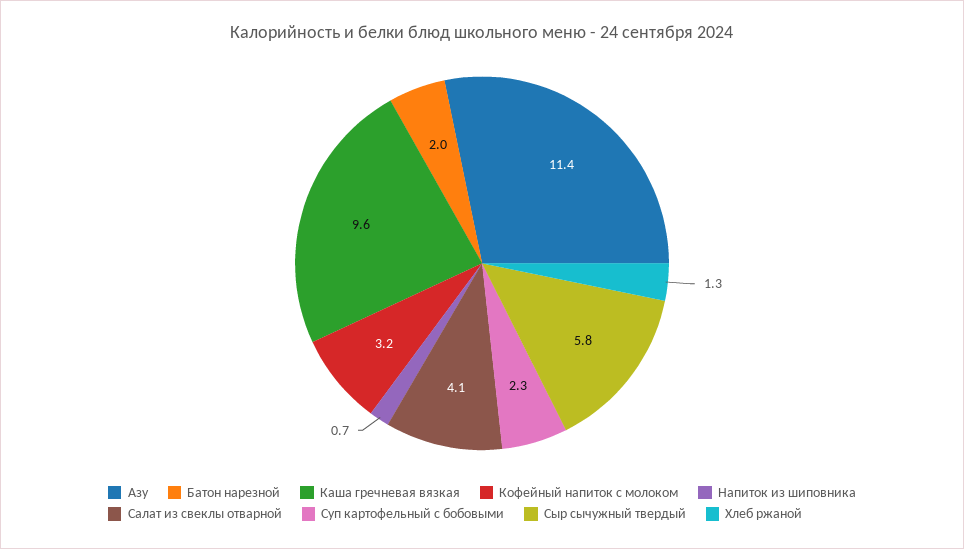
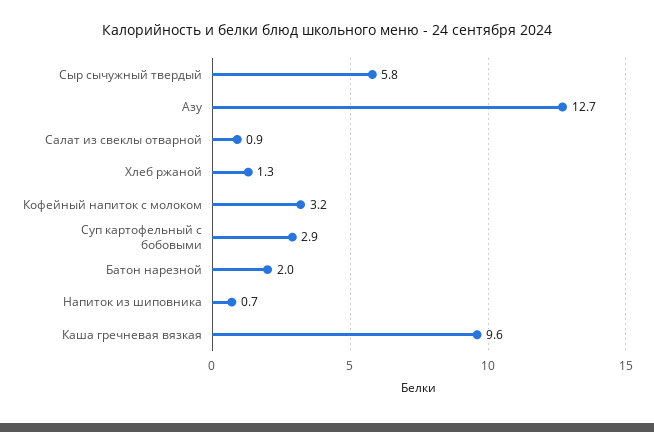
Азу: 11.4 -> 12.7
Салат из свеклы отварной: 4.1 -> 0.9
Суп картофельный с бобовыми: 2.3 -> 2.9

